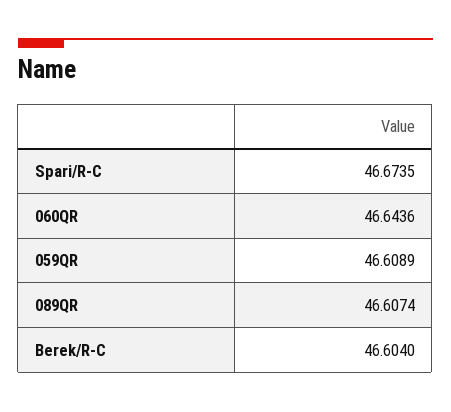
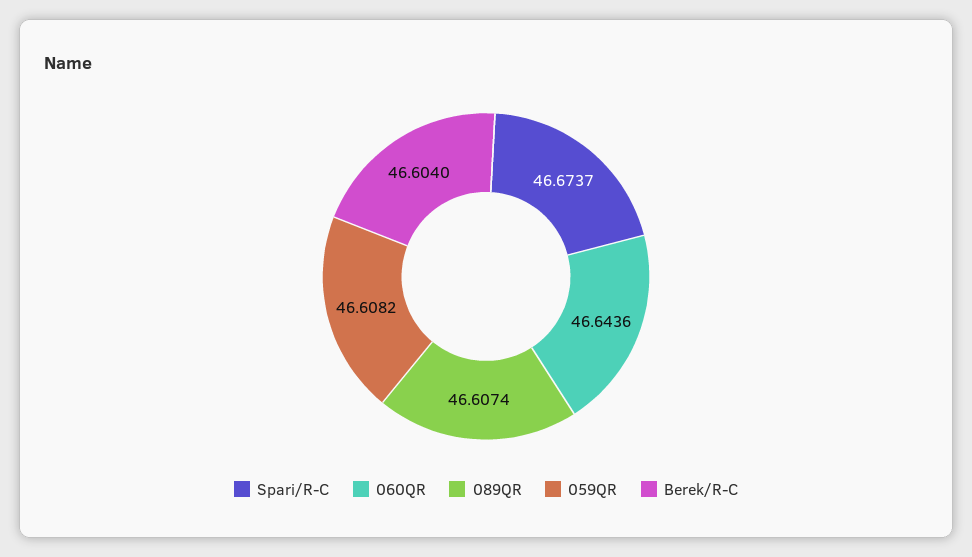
Spari/R-C: 46.6735 -> 46.6737
059QR: 46.6089 -> 46.6082

